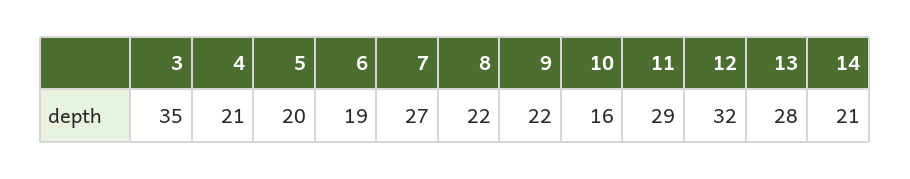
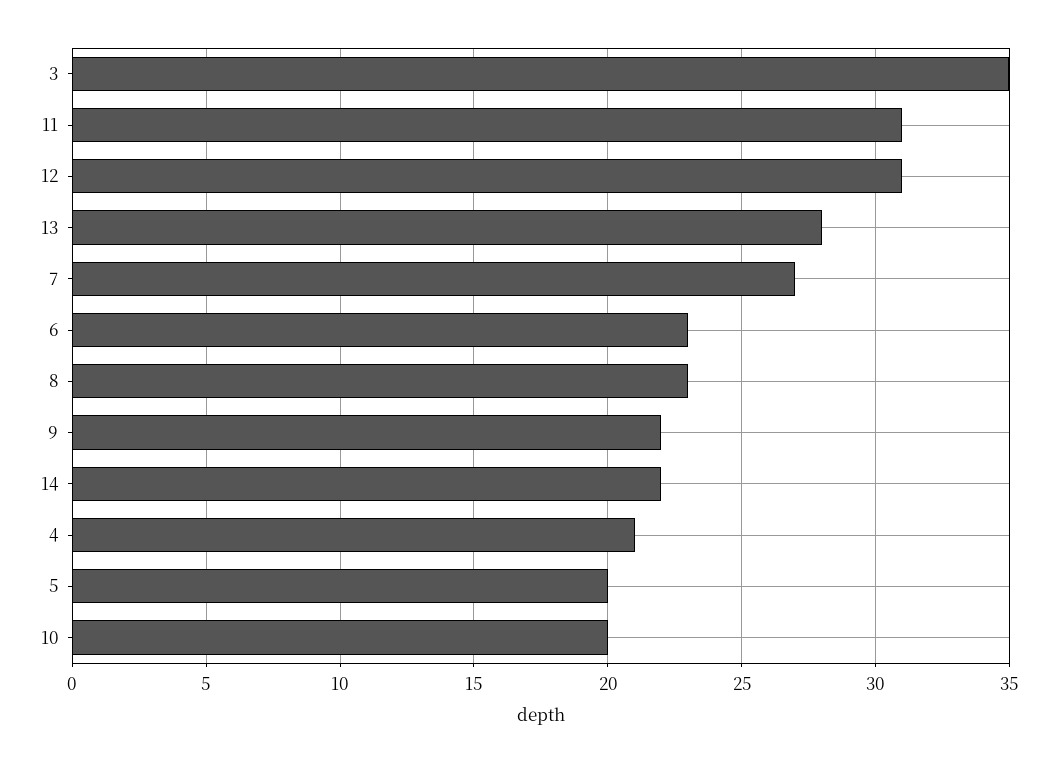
6: 19 -> 23
8: 22 -> 23
10: 16 -> 20
11: 29 -> 31
12: 32 -> 31
14: 21 -> 22

